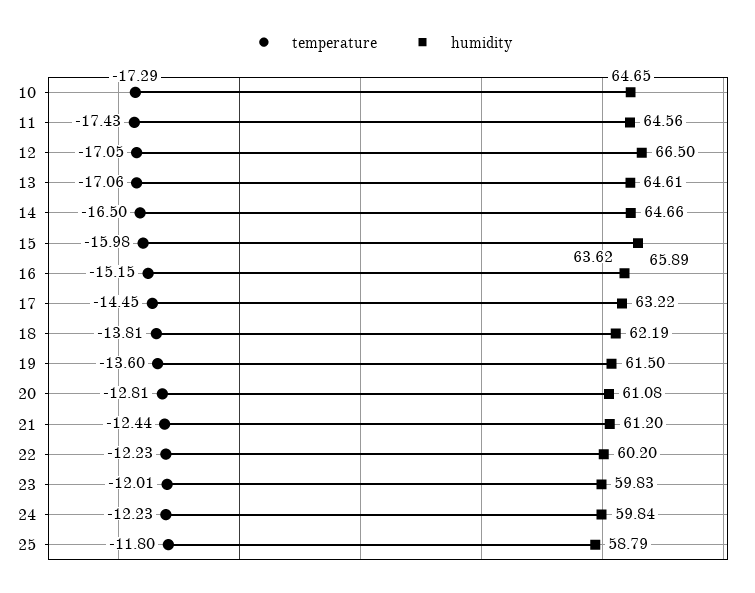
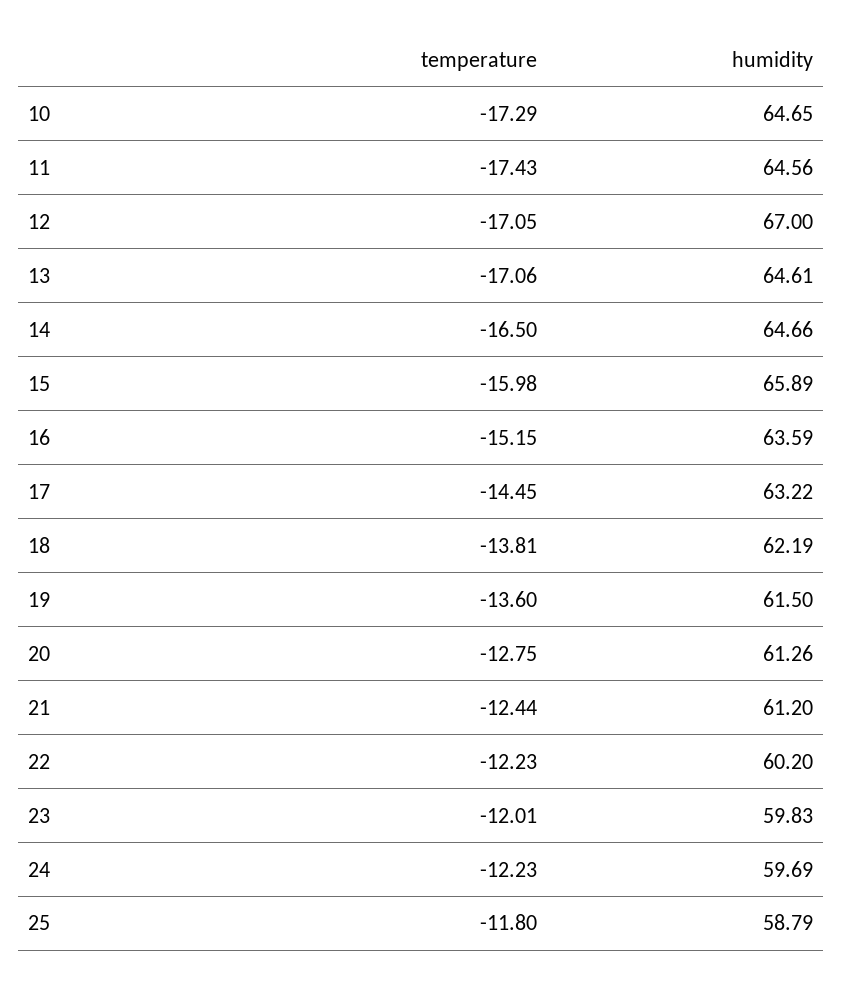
humidity, 12: 66.5 -> 67
humidity, 16: 63.62 -> 63.59
temperature, 20: -12.81 -> -12.75
humidity, 20: 61.08 -> 61.26
humidity, 24: 59.84 -> 59.69

